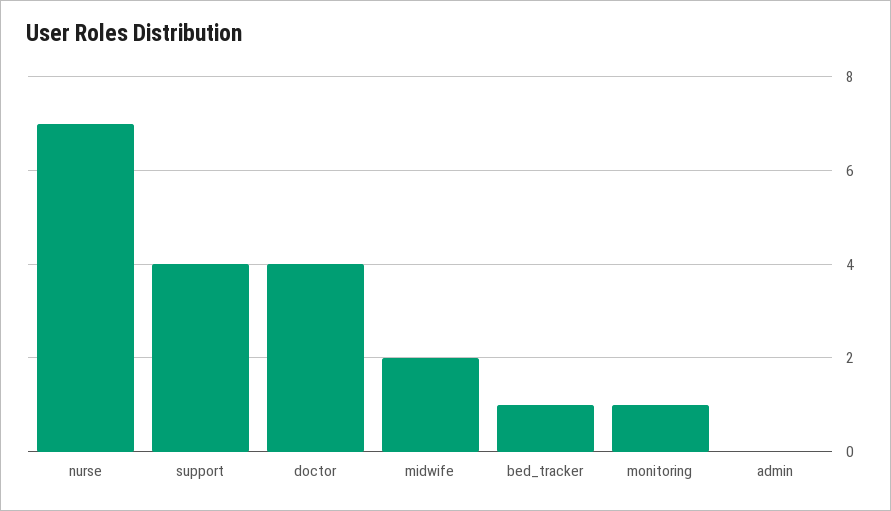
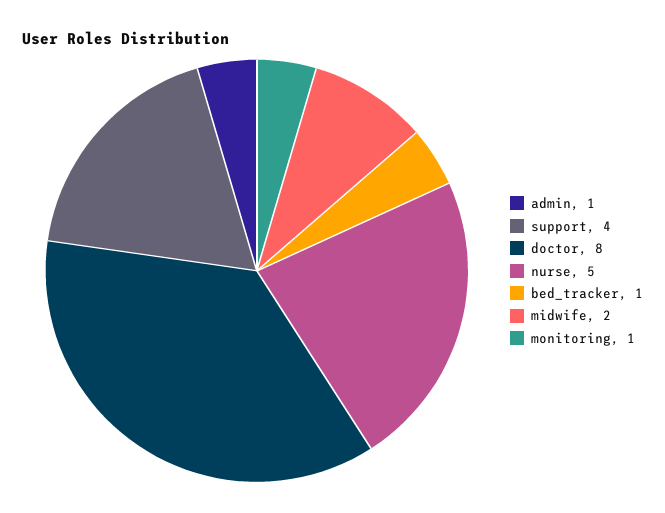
nurse: 7 -> 5
doctor: 4 -> 8
admin: 0 -> 1

